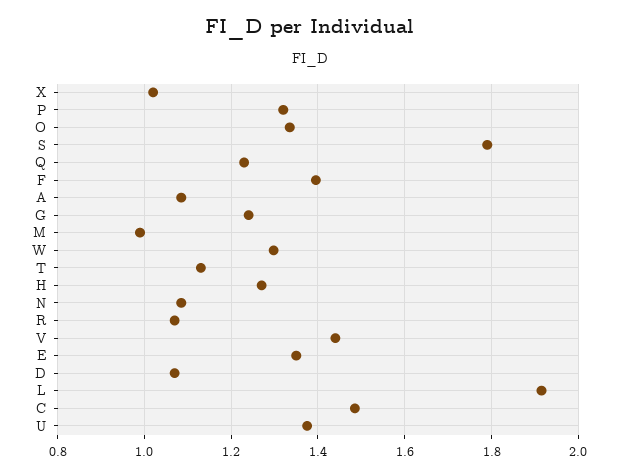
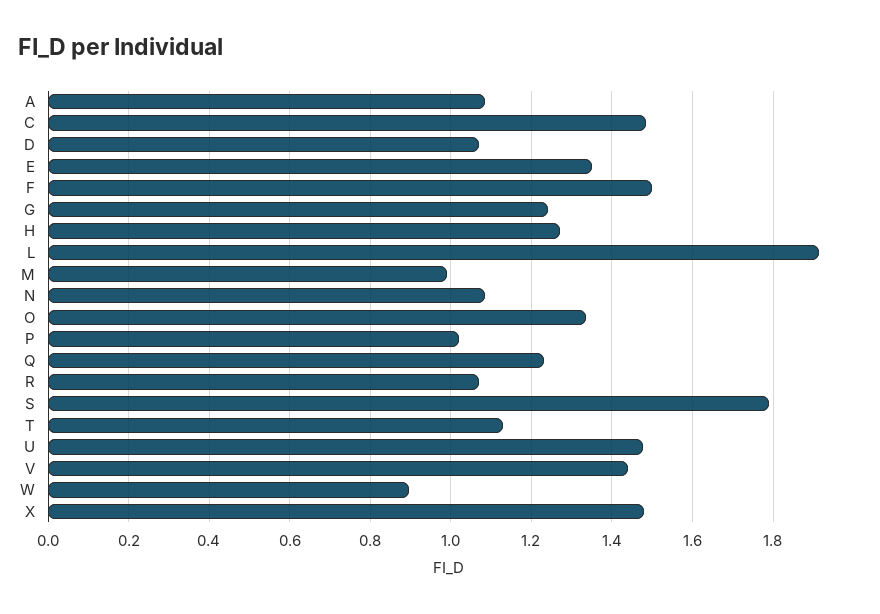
X: 1.02 -> 1.48
P: 1.32 -> 1.02
F: 1.4 -> 1.5
W: 1.3 -> 0.9
U: 1.38 -> 1.48

